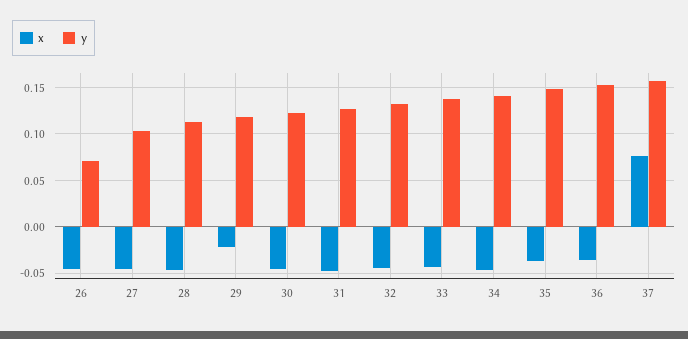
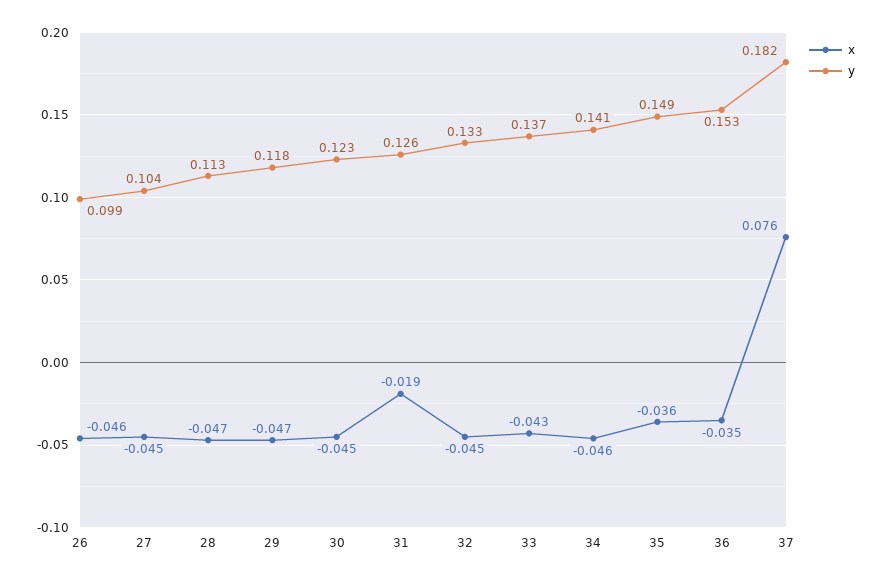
y, 26: 0.07 -> 0.099
x, 29: -0.02 -> -0.047
x, 31: -0.05 -> -0.019
y, 37: 0.16 -> 0.182

